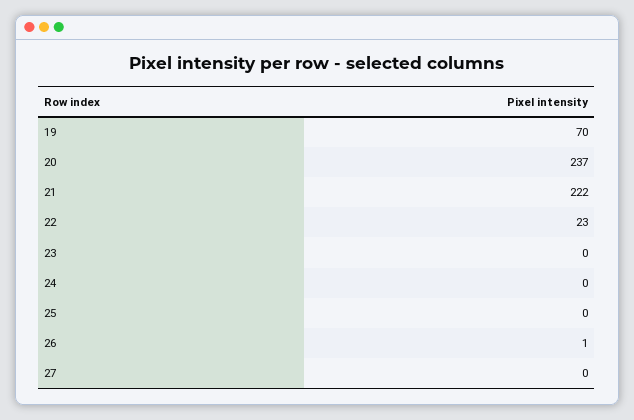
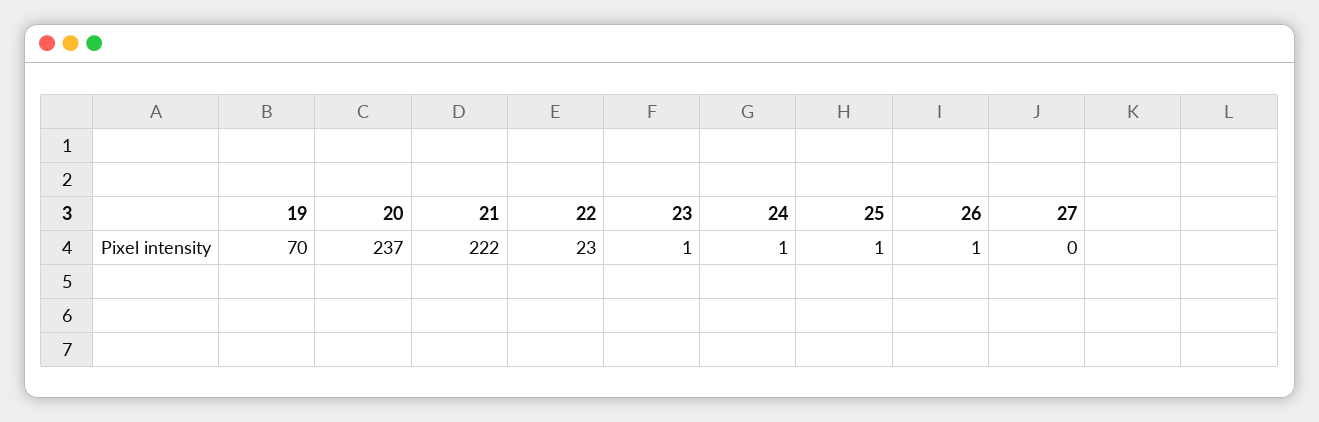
23: 0 -> 1
24: 0 -> 1
25: 0 -> 1

